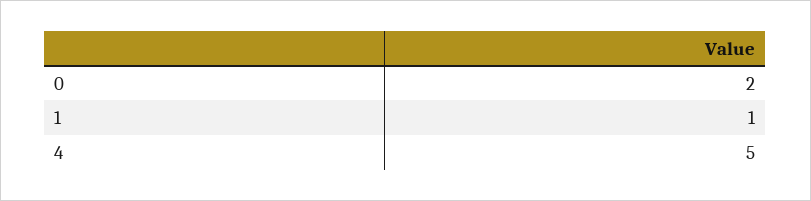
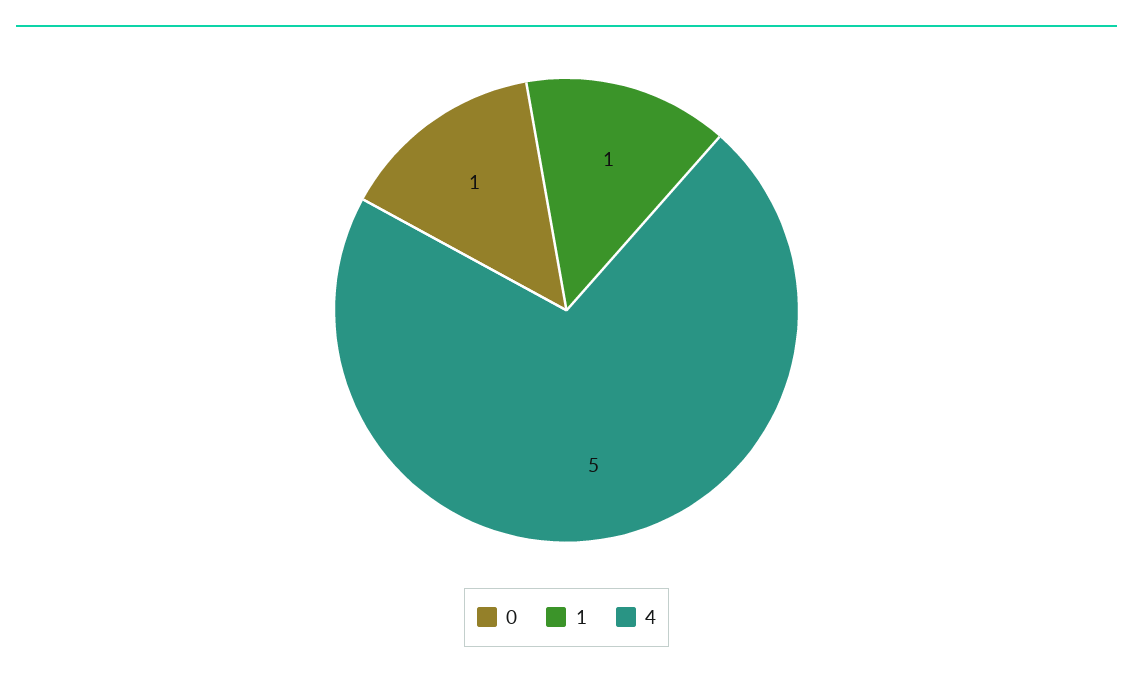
0: 2 -> 1

